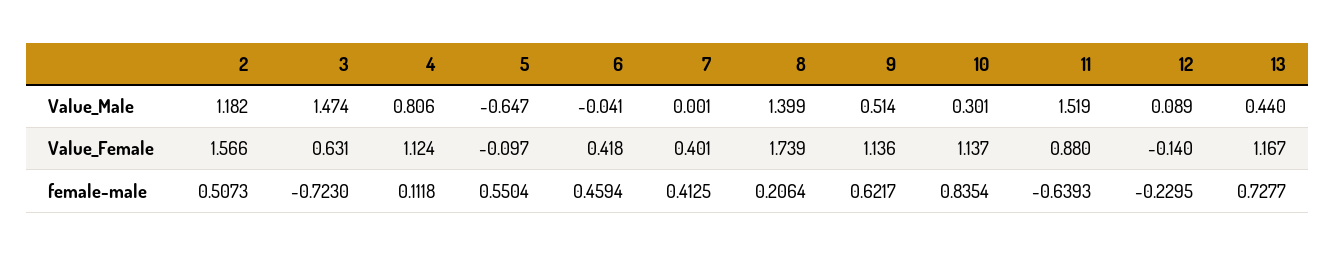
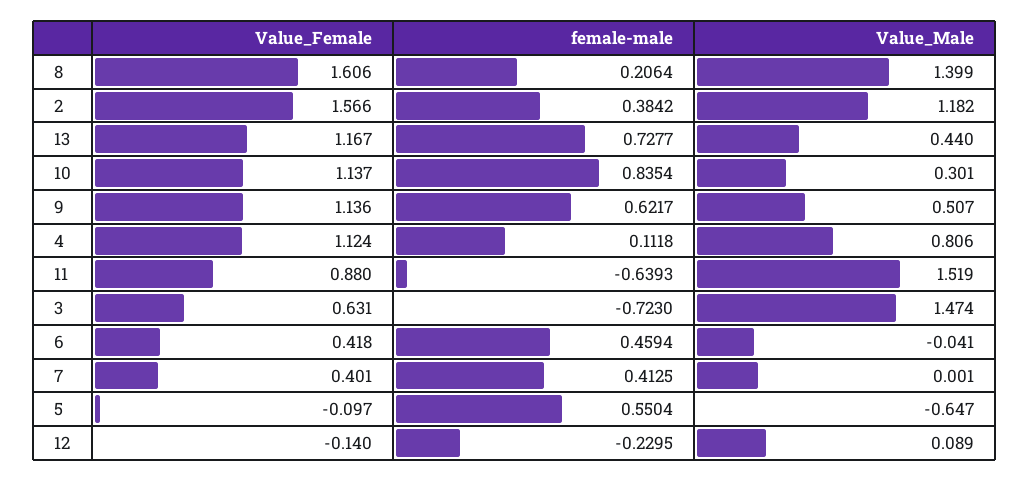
9, Value_Male: 0.514 -> 0.507
8, Value_Female: 1.739 -> 1.606
2, female-male: 0.5073 -> 0.3842

